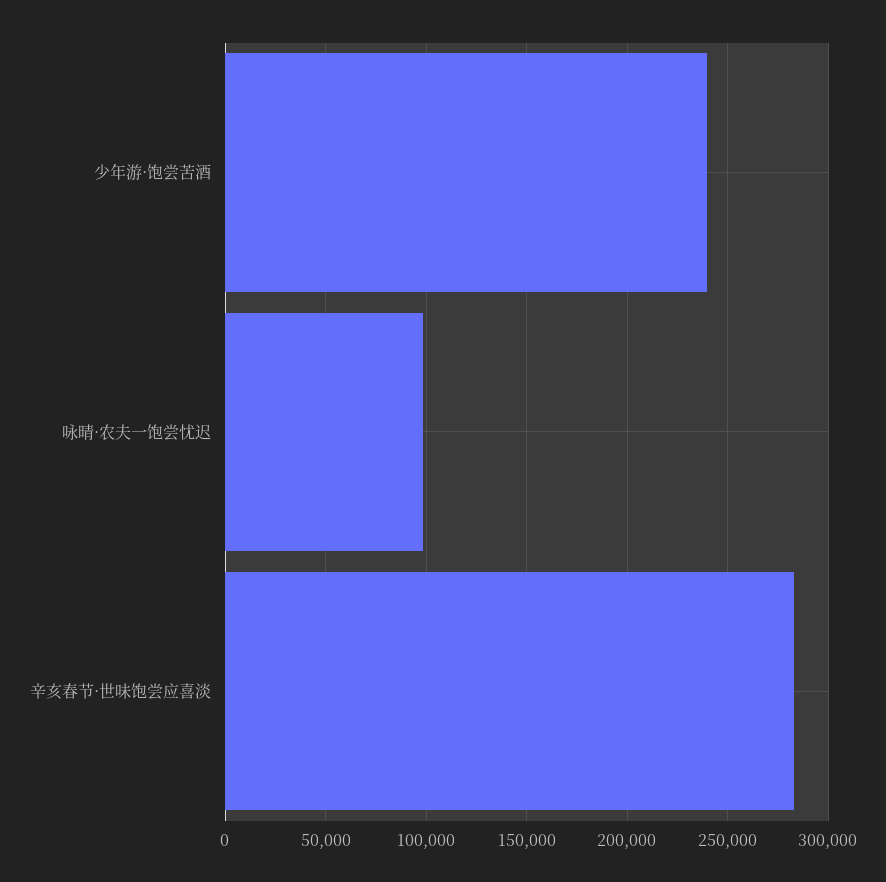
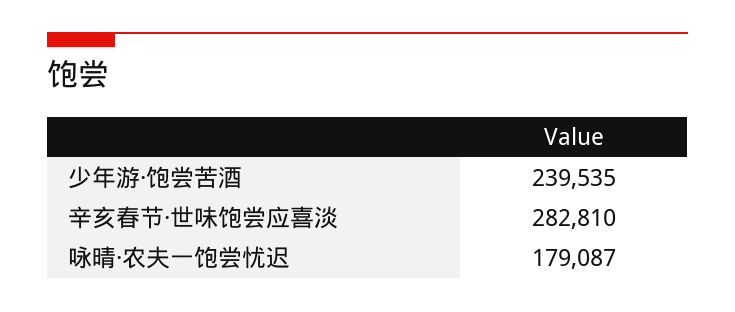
咏晴·农夫一饱尝忧迟: 100000 -> 179087

